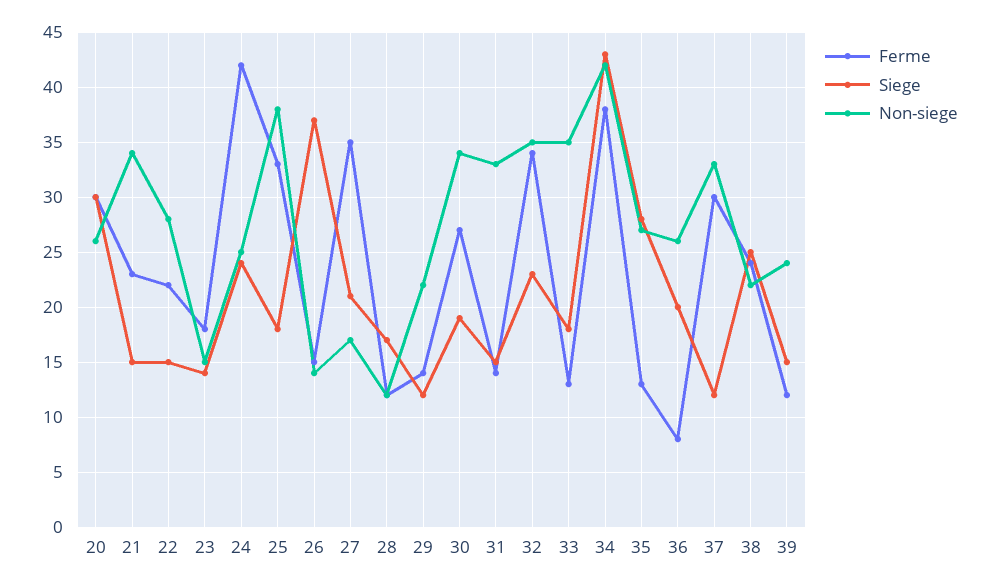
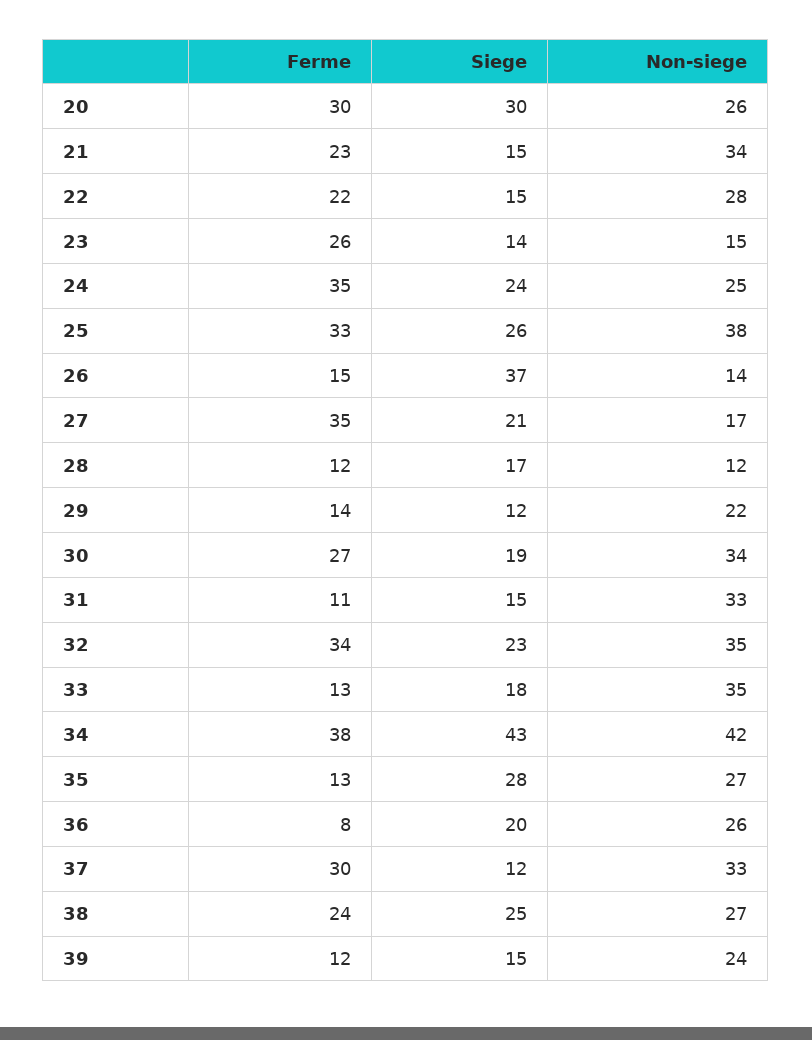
Ferme, 23: 18 -> 26
Ferme, 24: 42 -> 35
Siege, 25: 18 -> 26
Ferme, 31: 14 -> 11
Non-siege, 38: 22 -> 27

